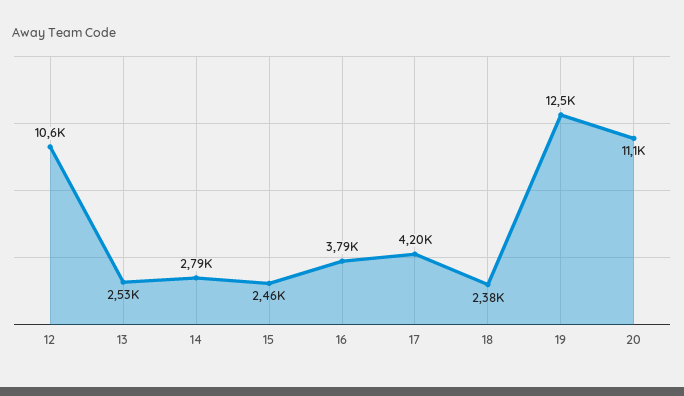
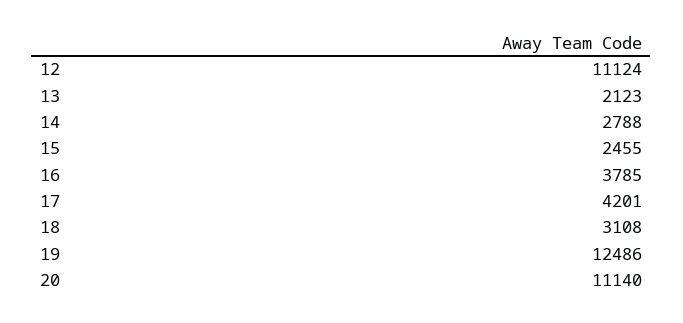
12: 10600 -> 11124
13: 2530 -> 2123
18: 2380 -> 3108

